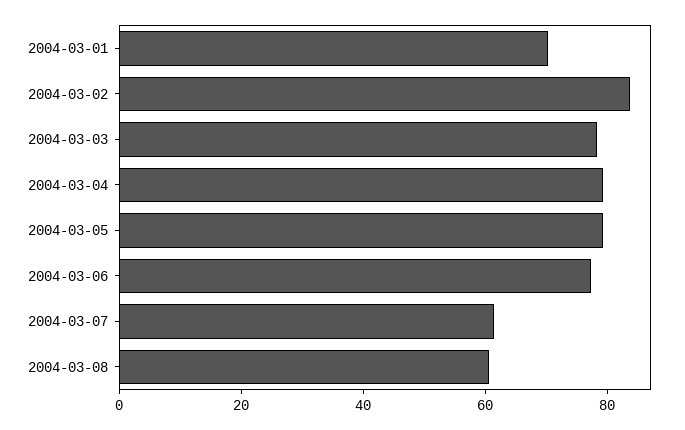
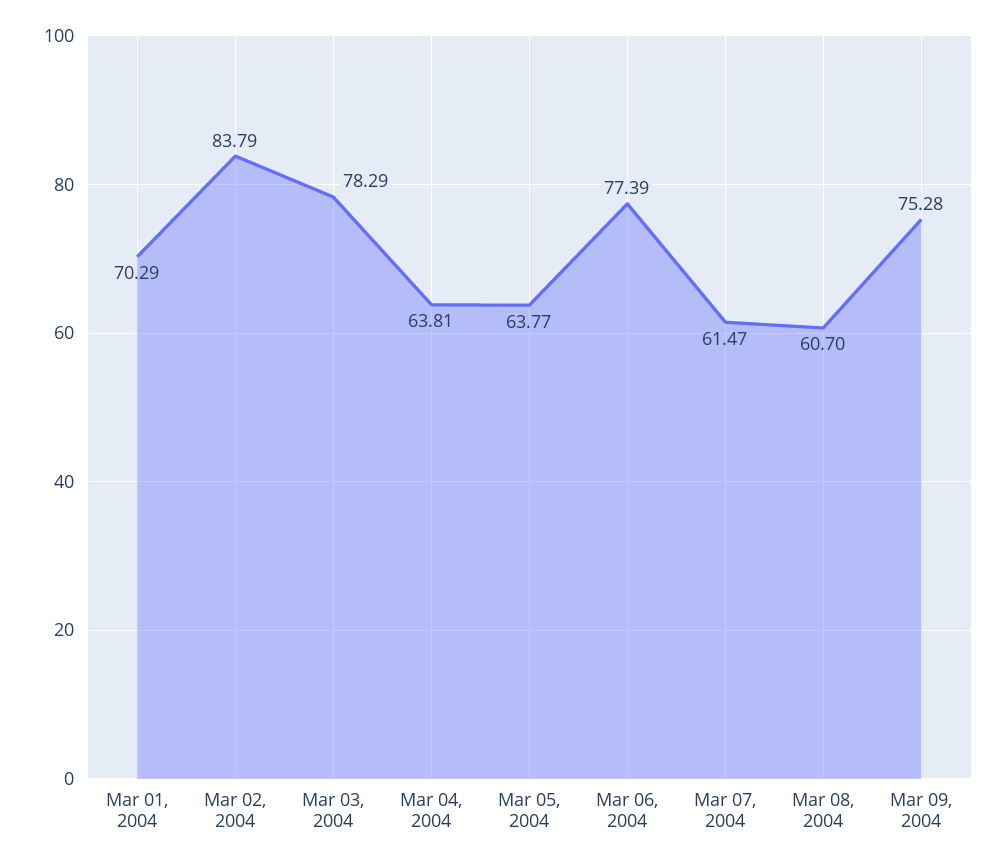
2004-03-04: 80 -> 63.81
2004-03-05: 80 -> 63.77
Mar 09, 2004: none -> 75.28

